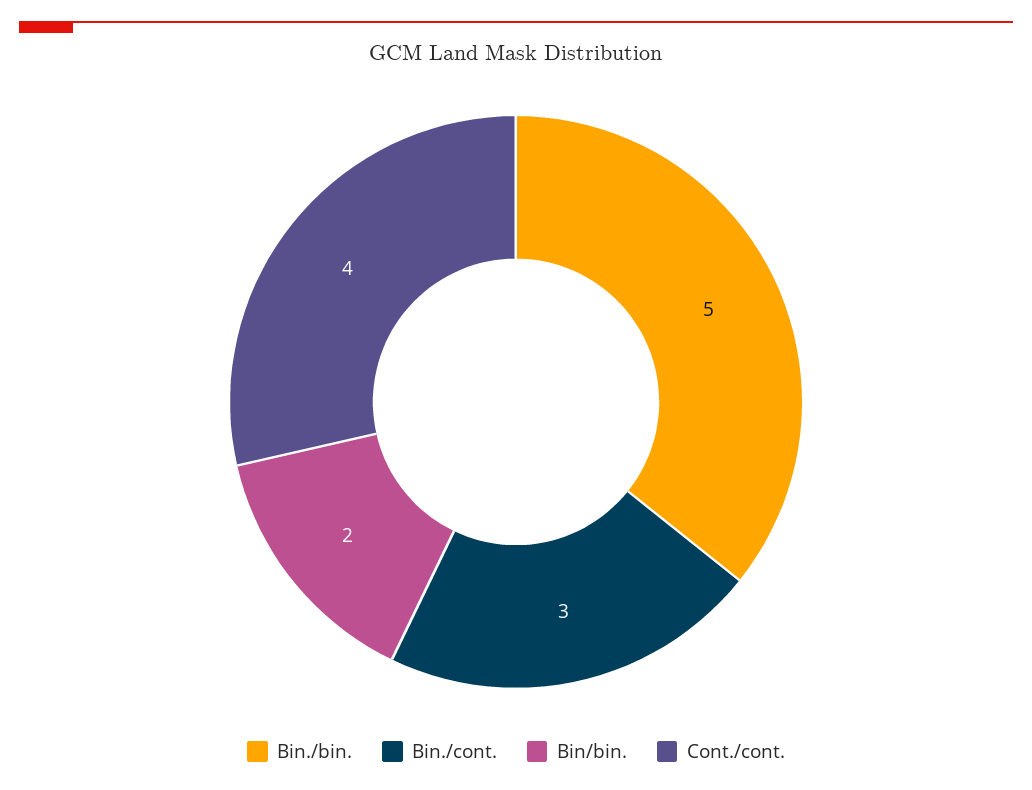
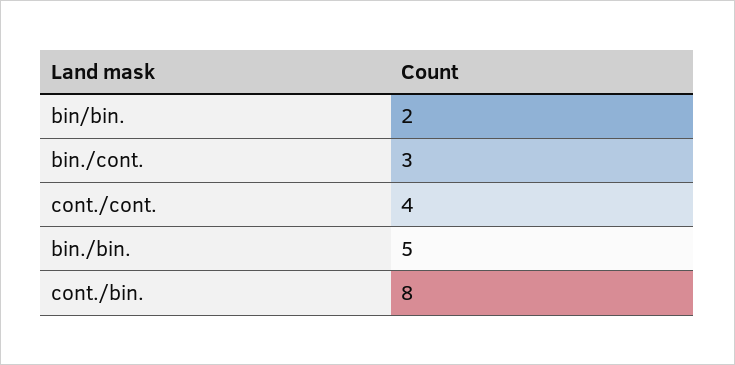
cont./bin.: none -> 8

